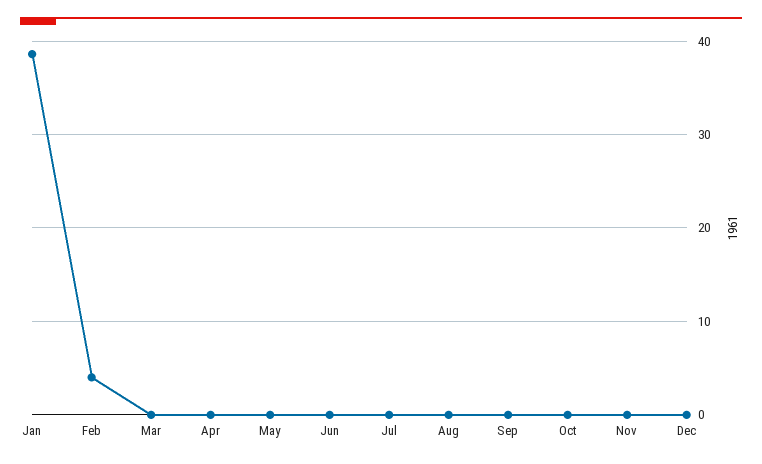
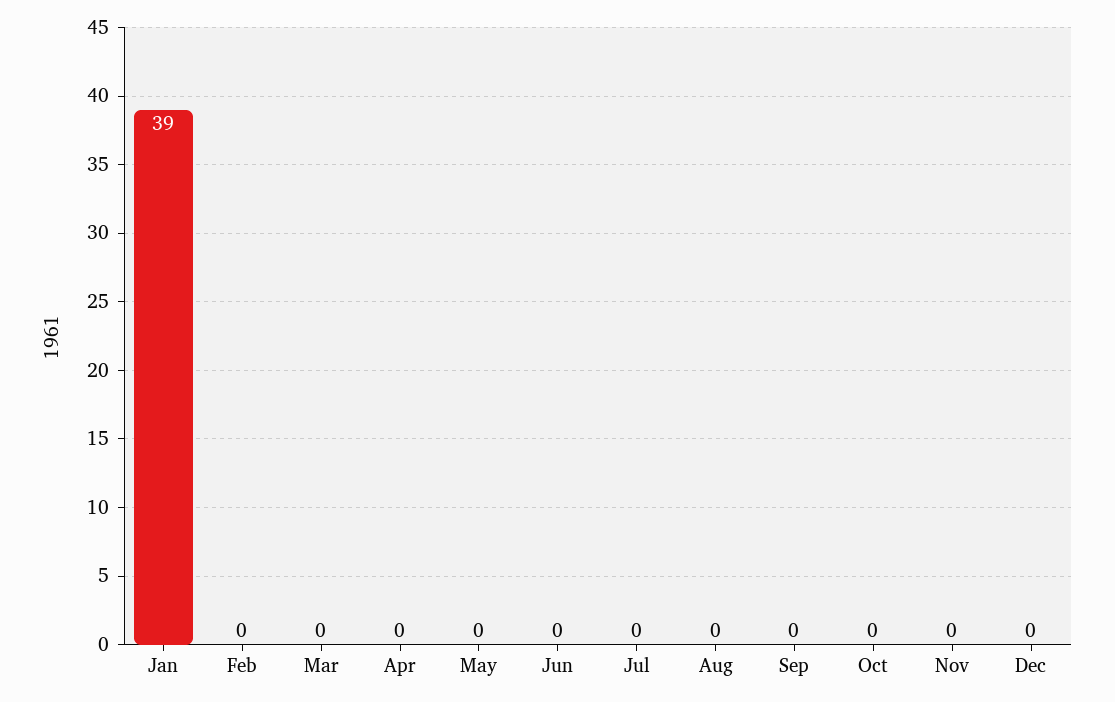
Feb: 4 -> 0

